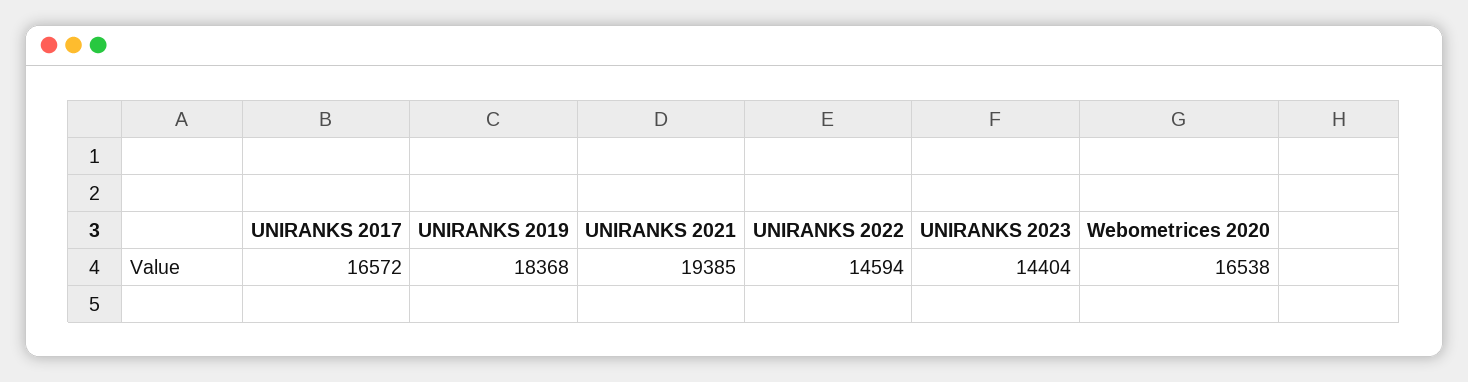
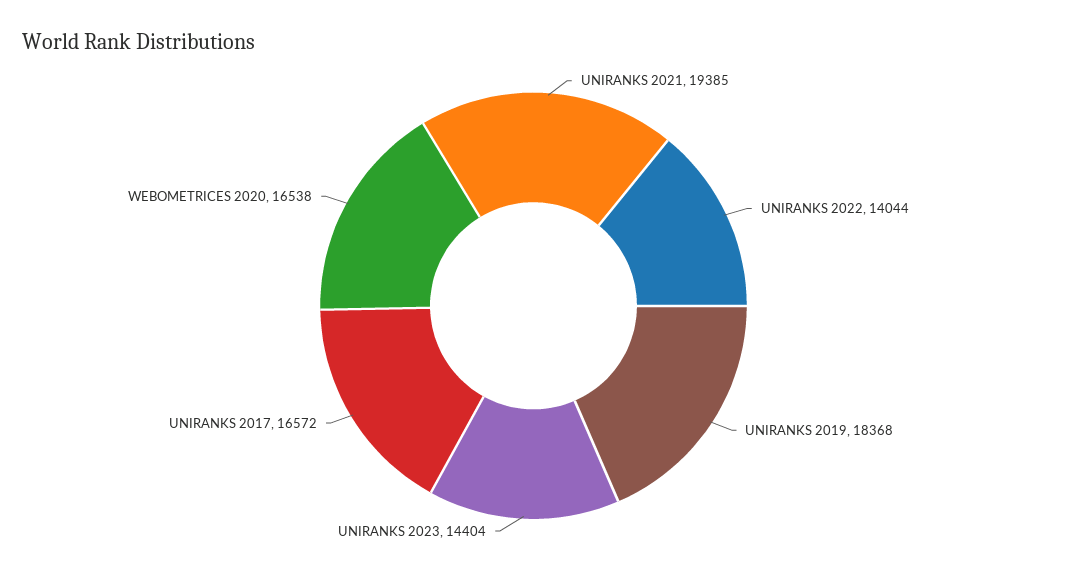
UNIRANKS 2022: 14594 -> 14044

